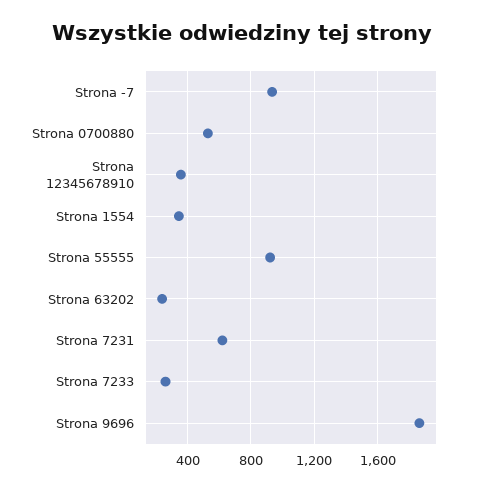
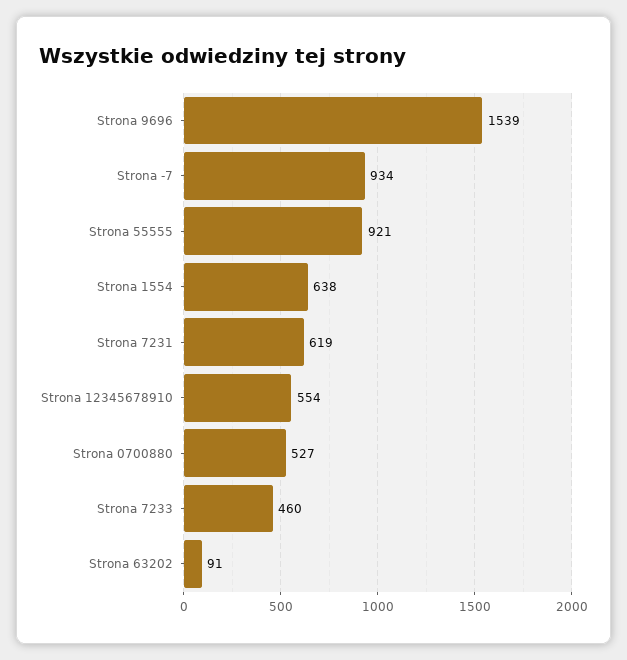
Strona 12345678910: 350 -> 554
Strona 1554: 350 -> 638
Strona 63202: 250 -> 91
Strona 7233: 250 -> 460
Strona 9696: 1850 -> 1539

